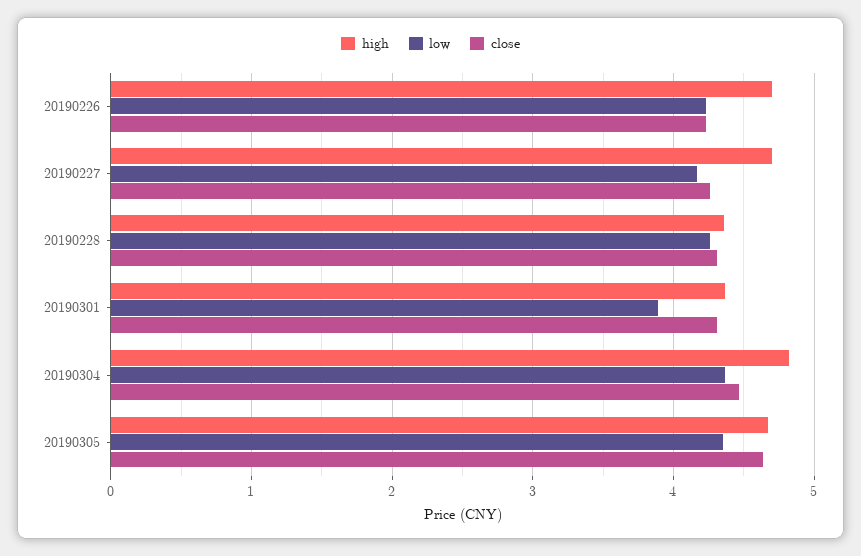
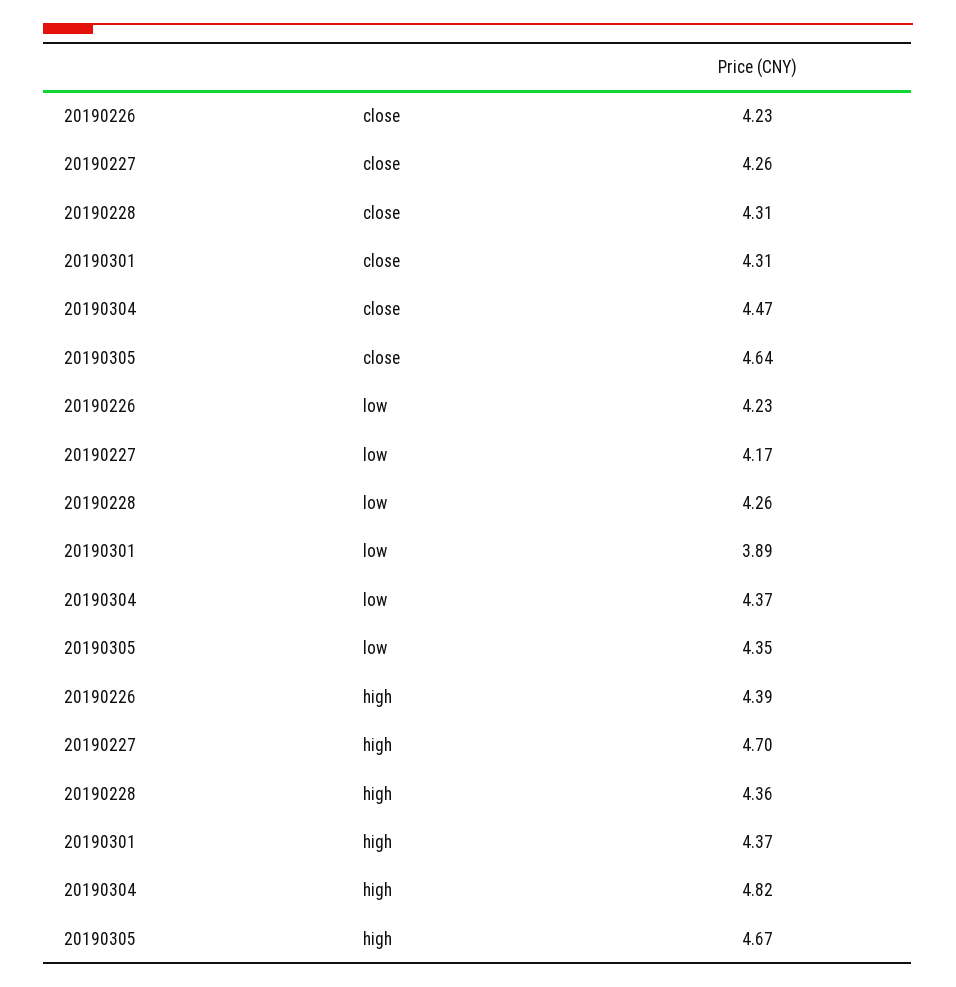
high, 20190226: 4.7 -> 4.39

